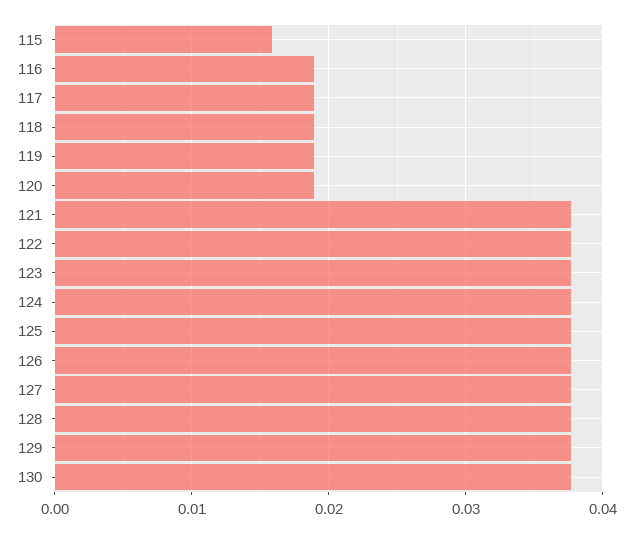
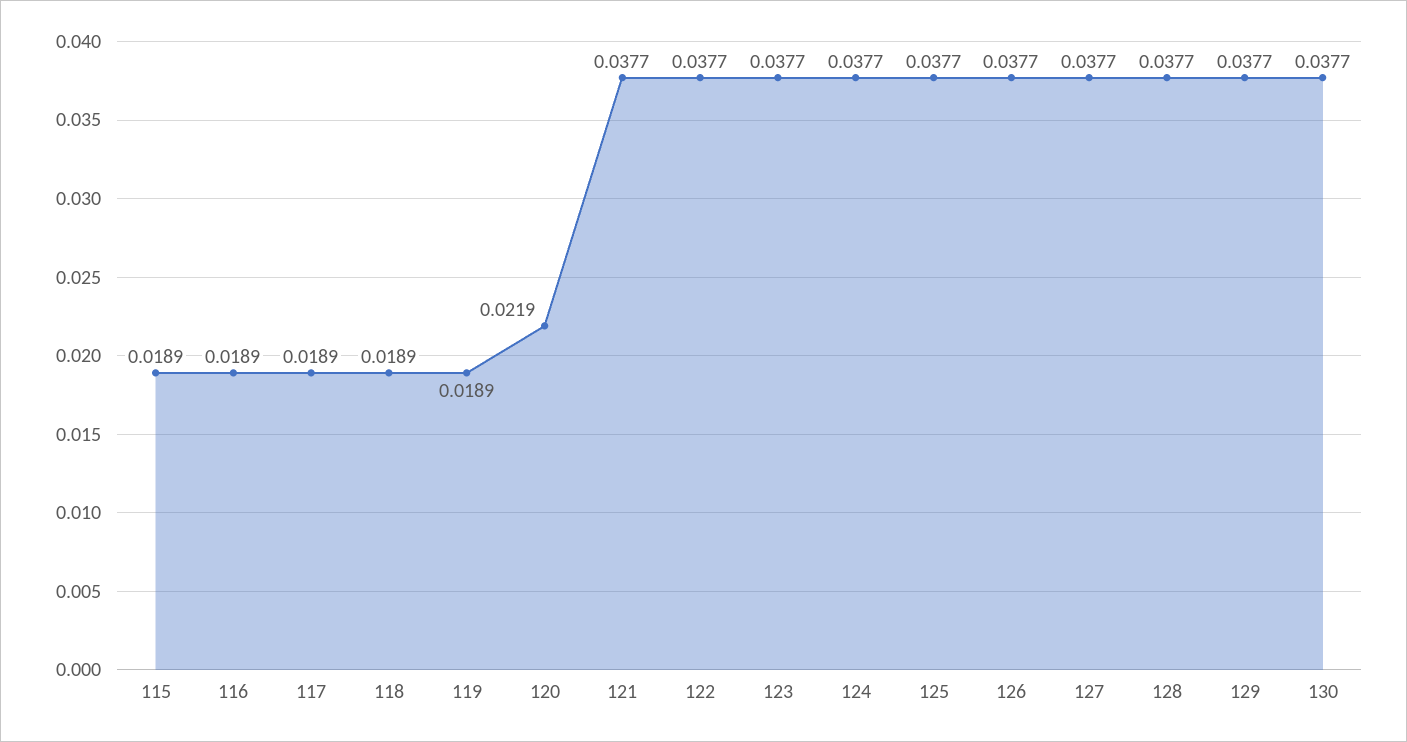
115: 0.016 -> 0.0189
120: 0.019 -> 0.0219

